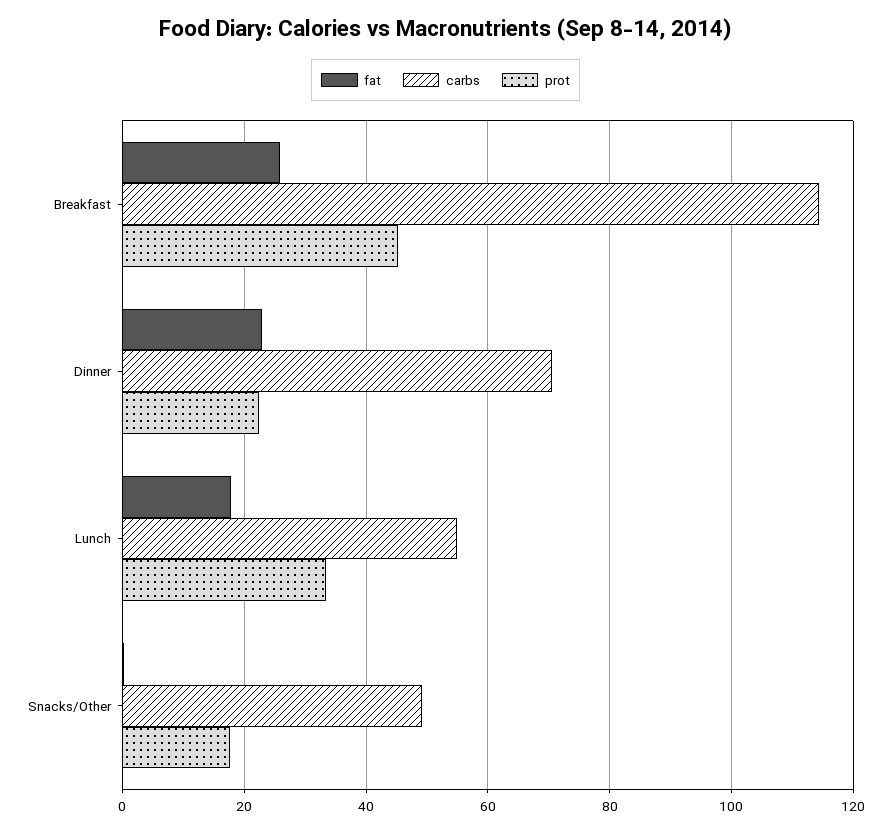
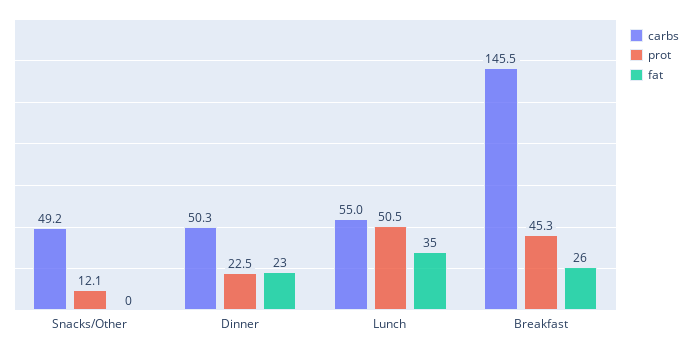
carbs, Breakfast: 114 -> 145.5
carbs, Dinner: 70 -> 50.3
fat, Lunch: 18 -> 35
prot, Lunch: 34 -> 50.5
prot, Snacks/Other: 18 -> 12.1

